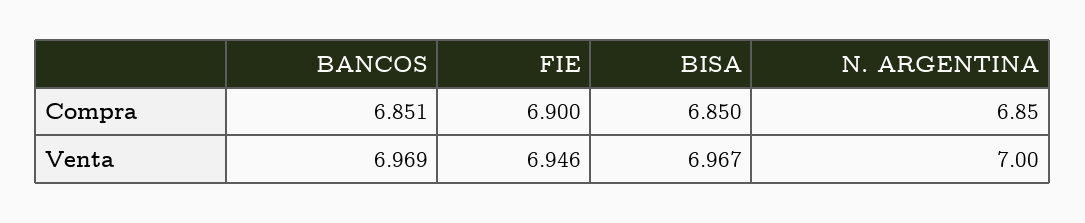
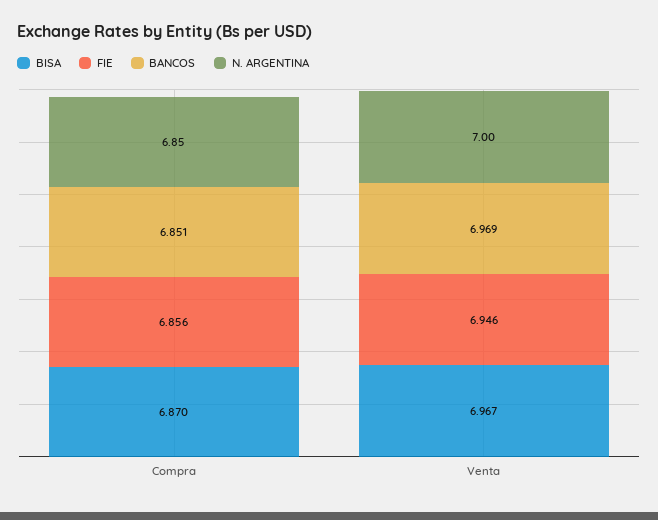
FIE, Compra: 6.9 -> 6.856
BISA, Compra: 6.85 -> 6.87

